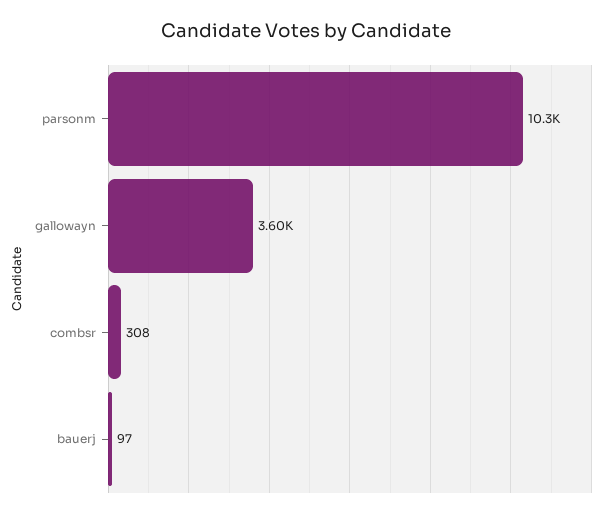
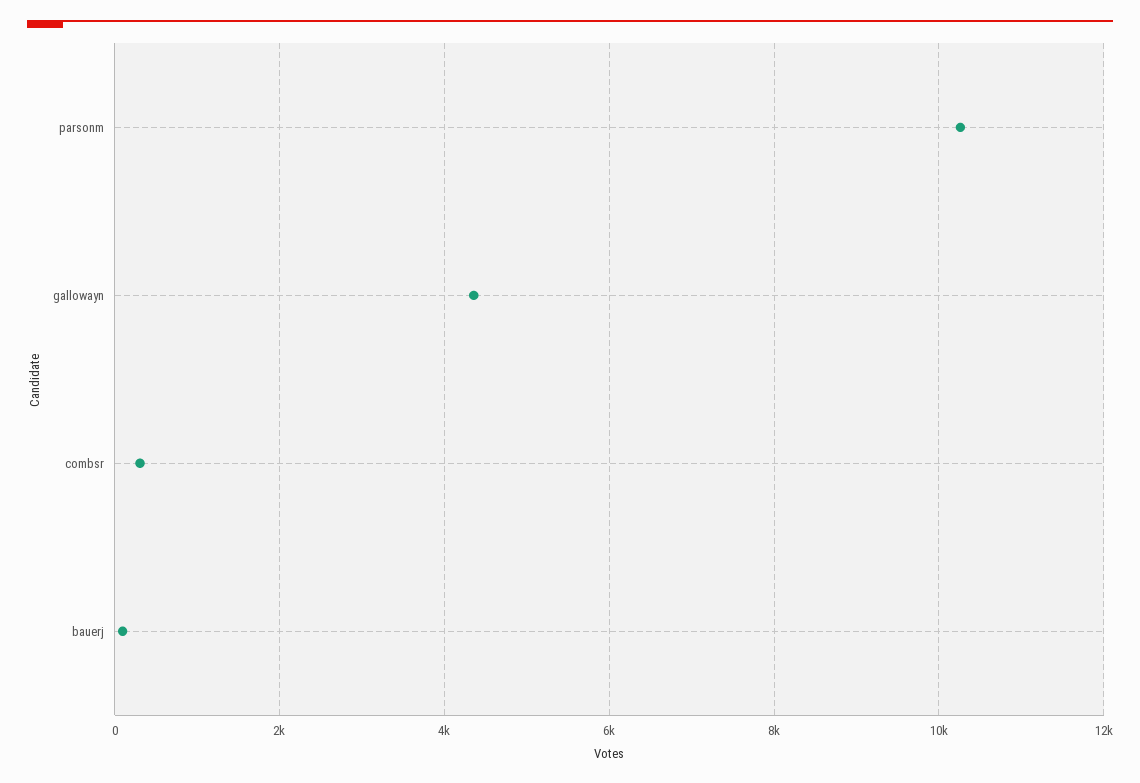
gallowayn: 3600 -> 4400

